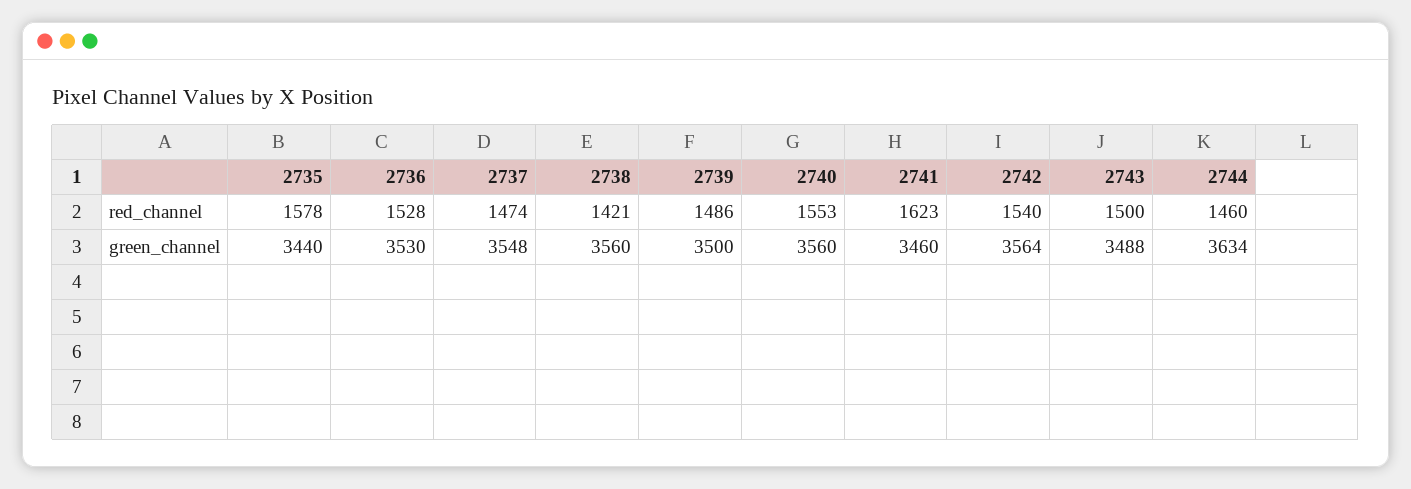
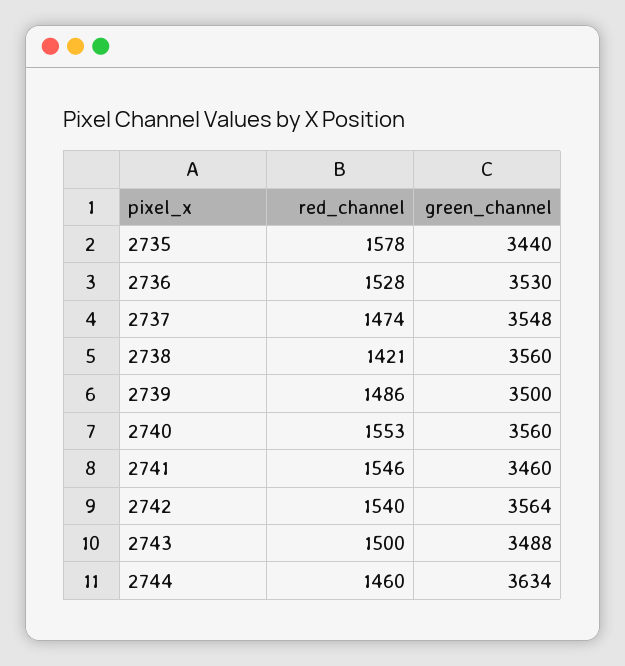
2741, red_channel: 1623 -> 1546

